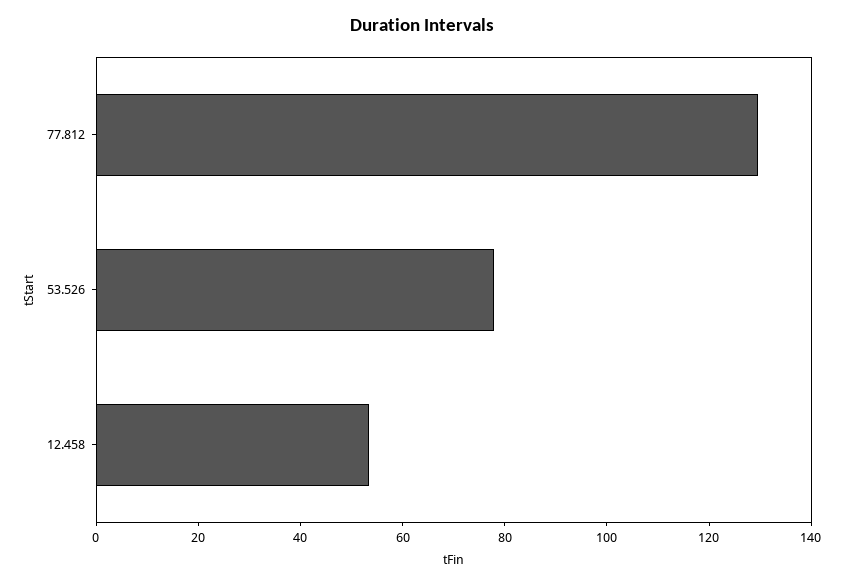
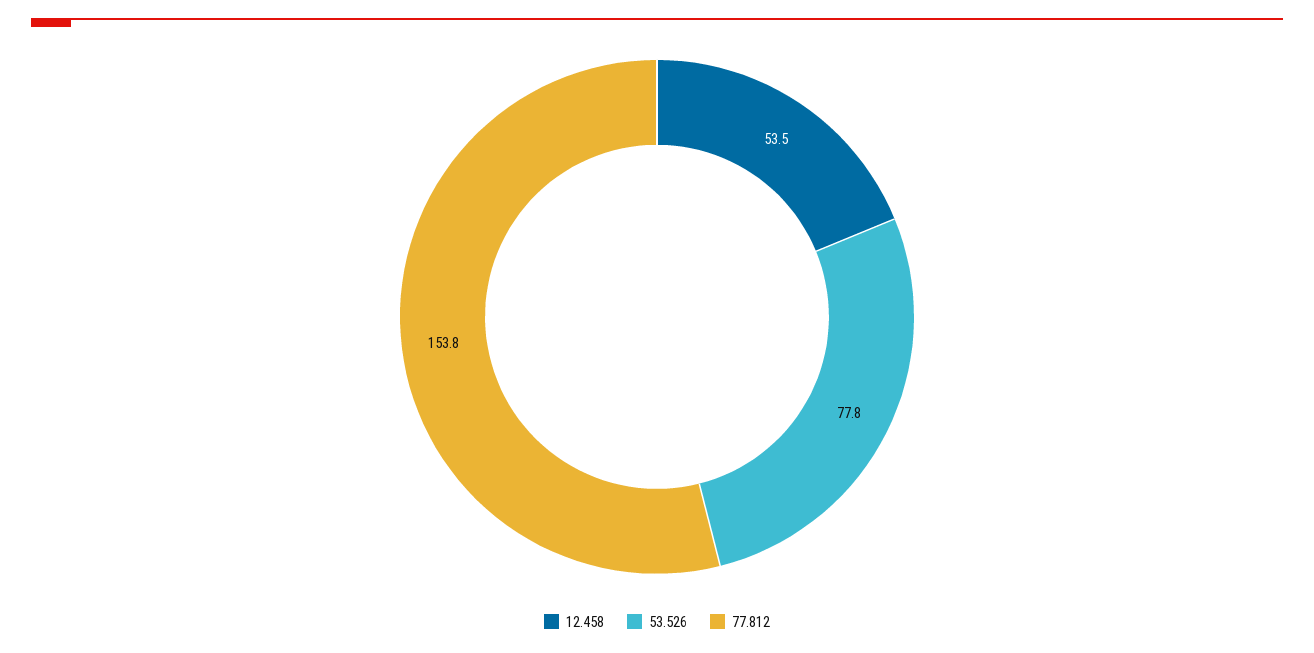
77.812: 130 -> 153.8

